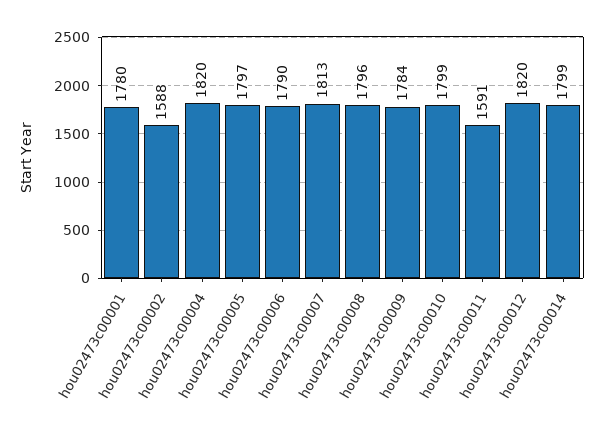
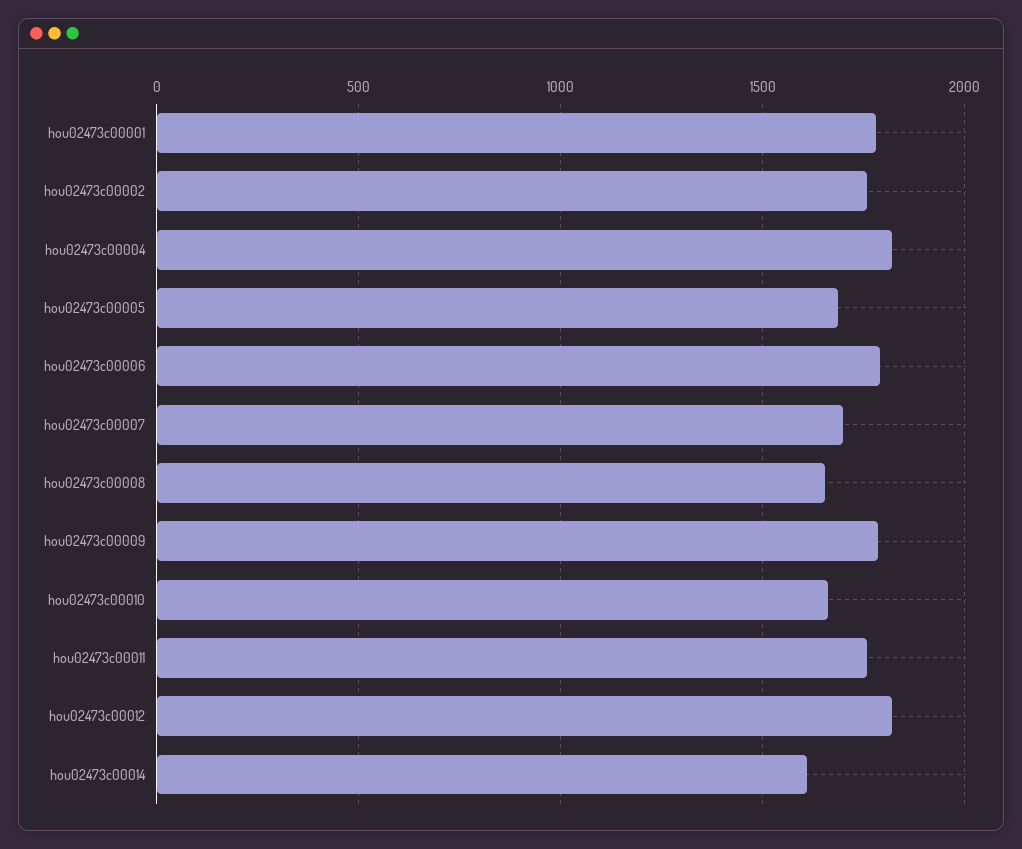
hou02473c00002: 1588 -> 1750
hou02473c00005: 1797 -> 1700
hou02473c00007: 1813 -> 1700
hou02473c00008: 1796 -> 1650
hou02473c00010: 1799 -> 1650
hou02473c00011: 1591 -> 1750
hou02473c00014: 1799 -> 1600

